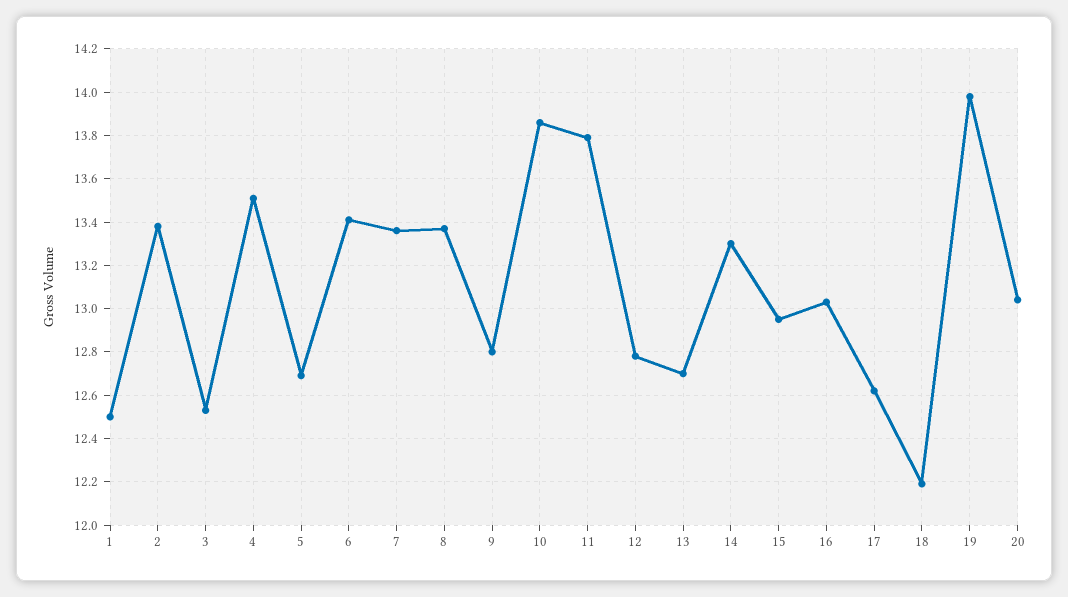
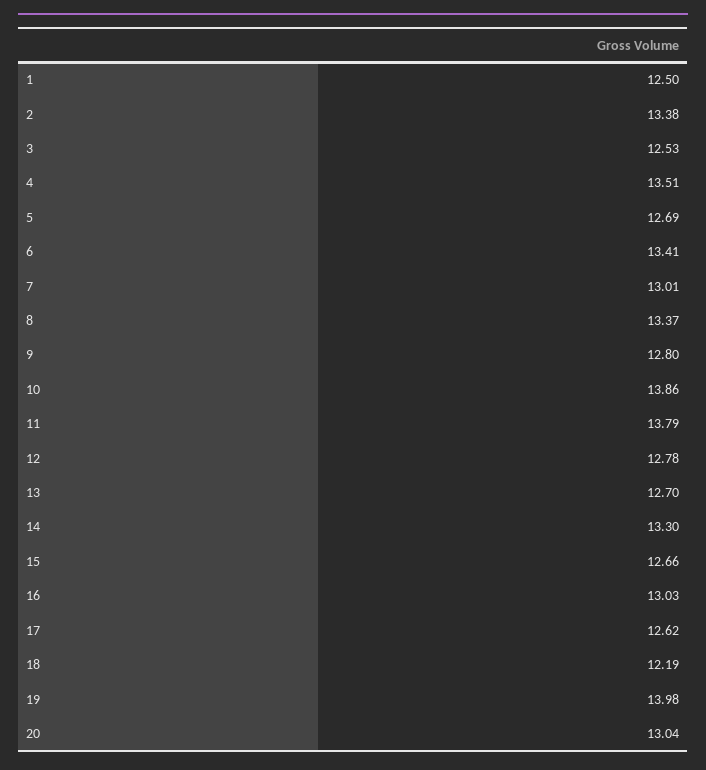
7: 13.35 -> 13.01
15: 12.95 -> 12.66

